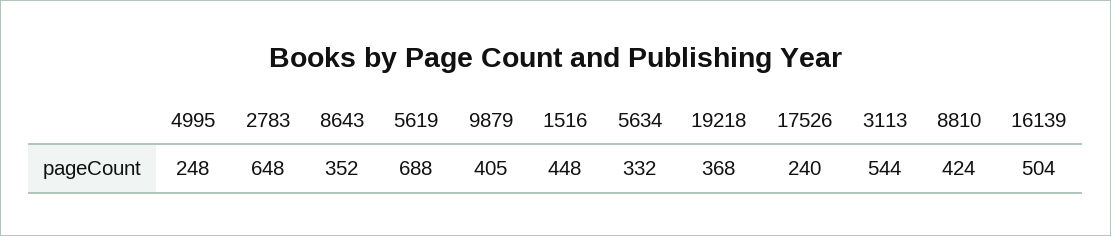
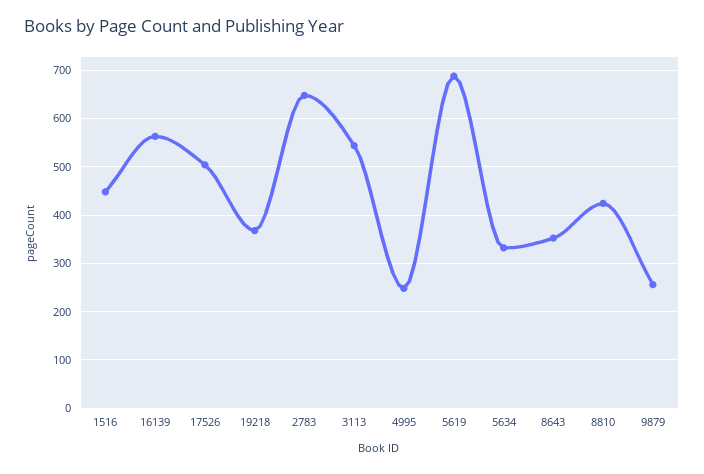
9879: 405 -> 260
17526: 240 -> 500
16139: 504 -> 560

